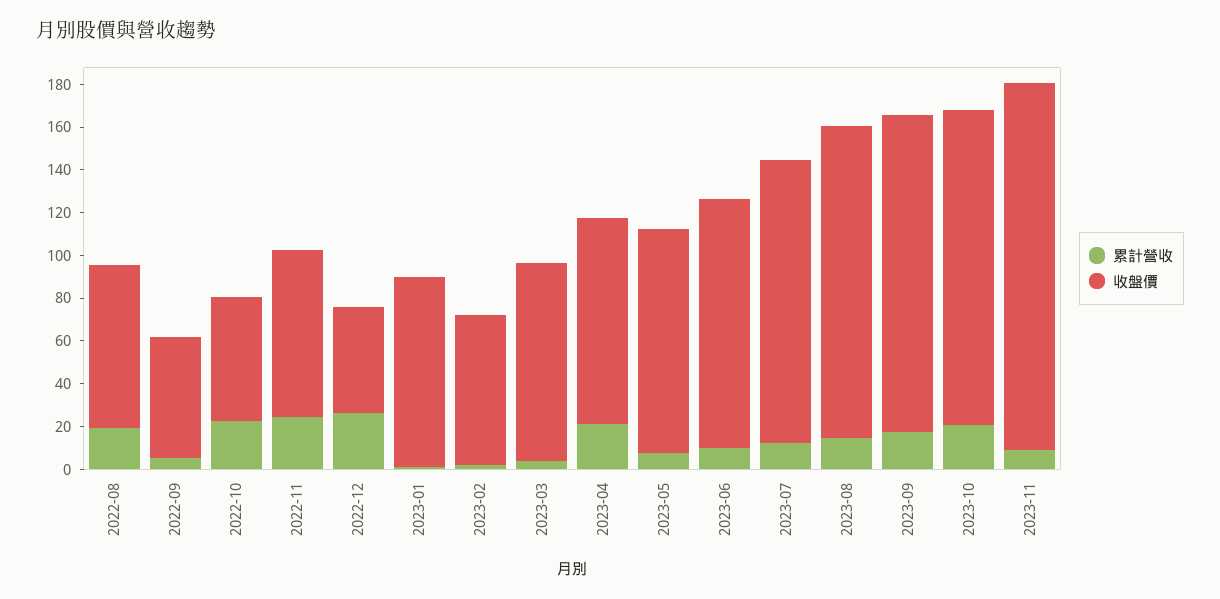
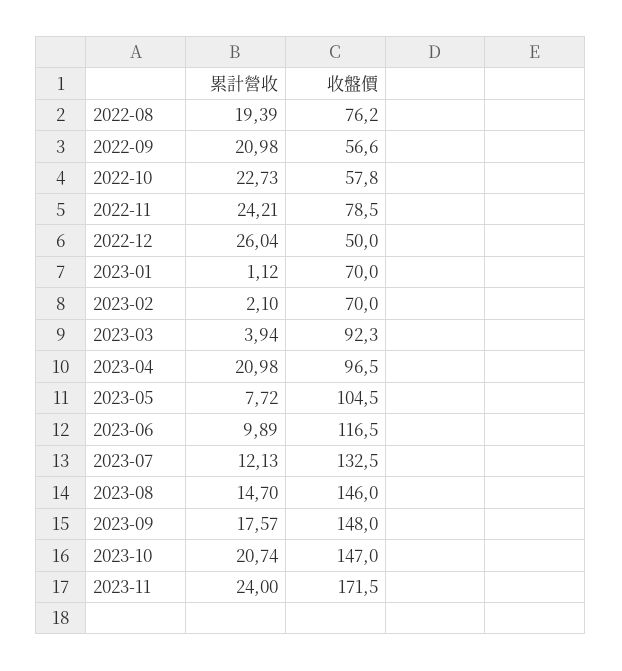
累計營收, 2022-09: 5 -> 20.98
收盤價, 2023-01: 90 -> 70
累計營收, 2023-11: 10 -> 24

